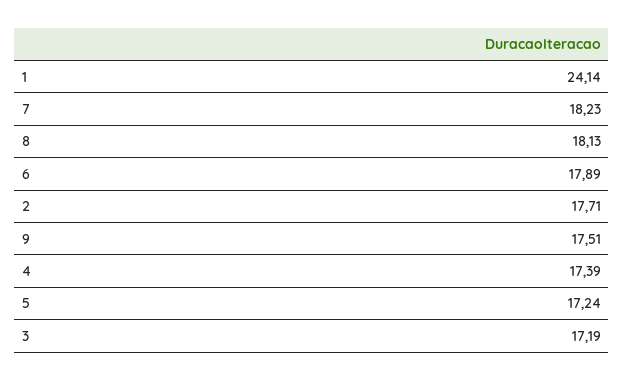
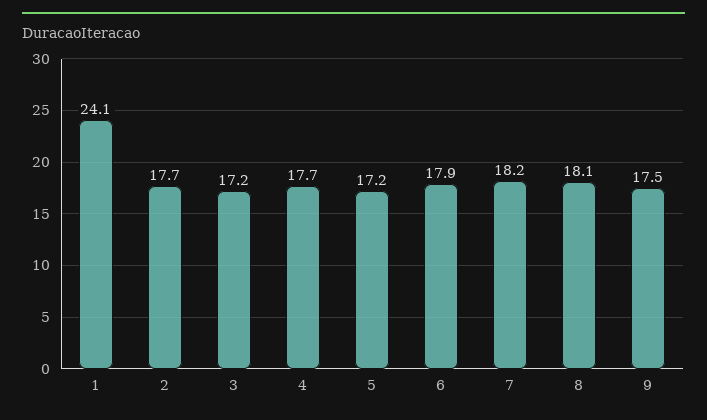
4: 17.39 -> 17.7

